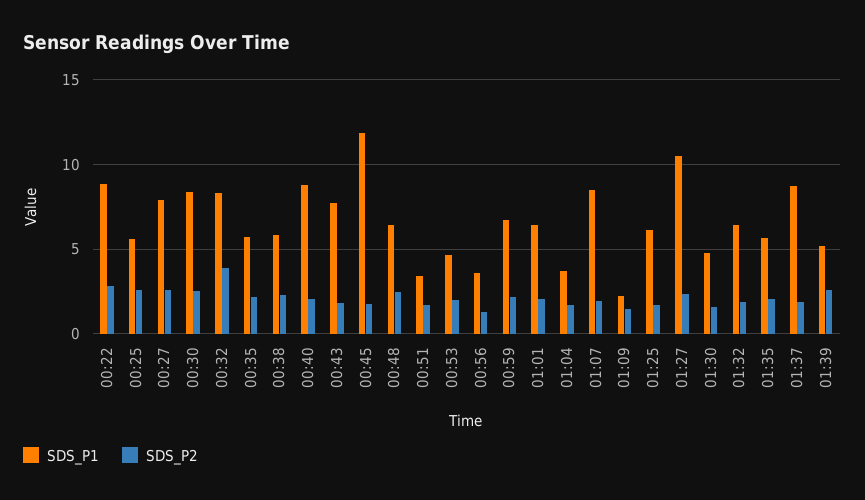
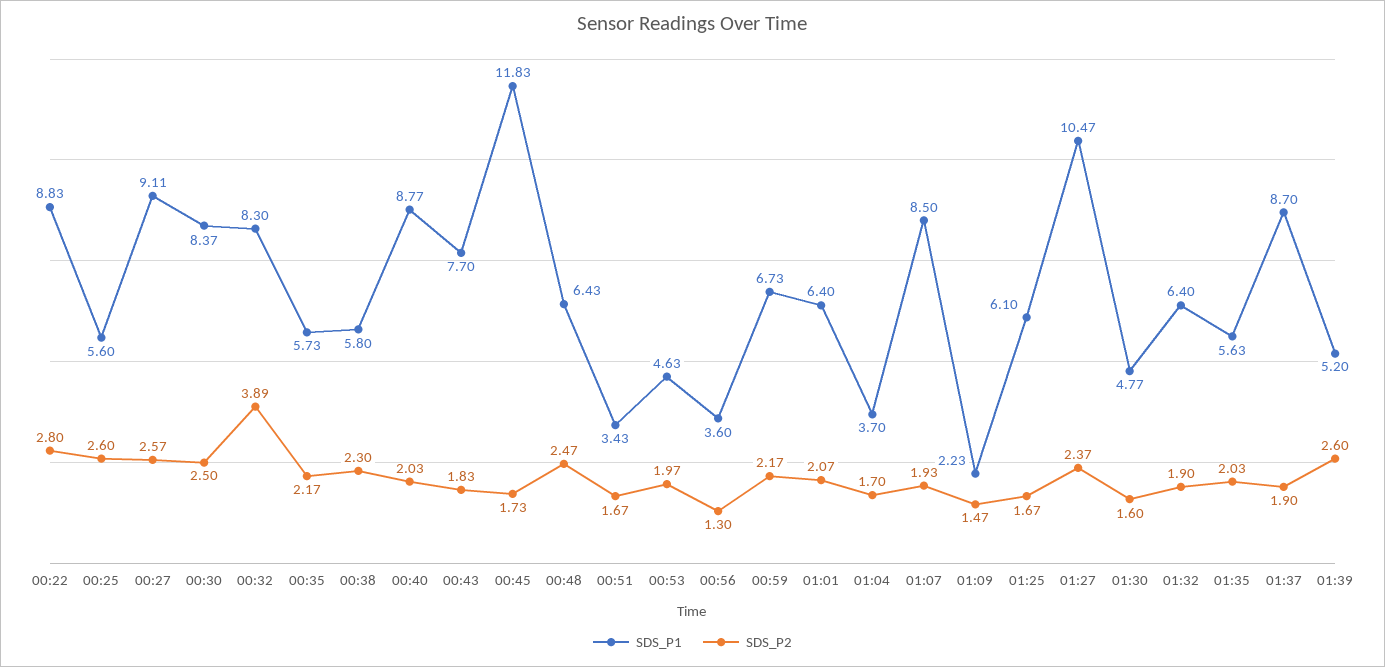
SDS_P1, 00:27: 8 -> 9.11

